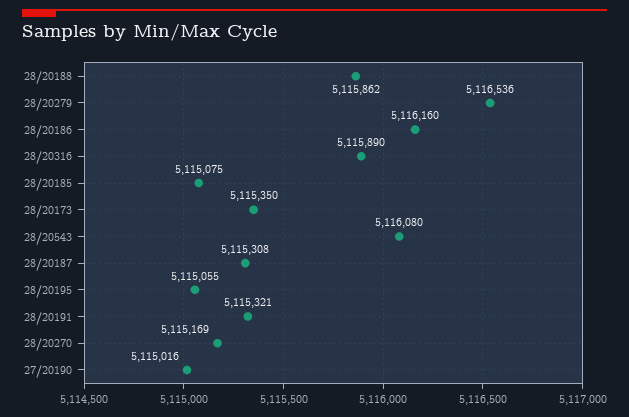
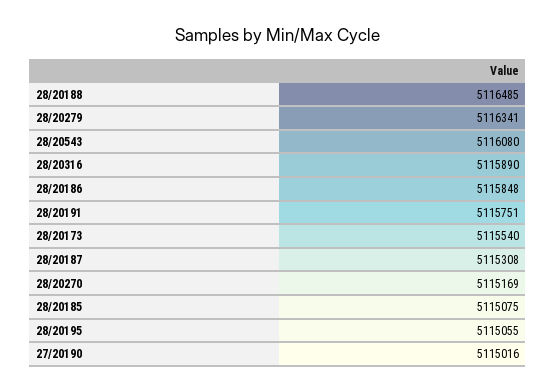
28/20188: 5115862 -> 5116485
28/20279: 5116536 -> 5116341
28/20186: 5116160 -> 5115848
28/20173: 5115350 -> 5115540
28/20191: 5115321 -> 5115751

